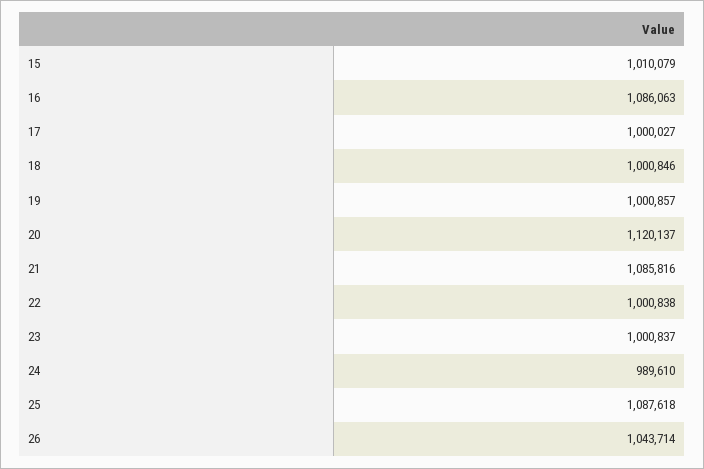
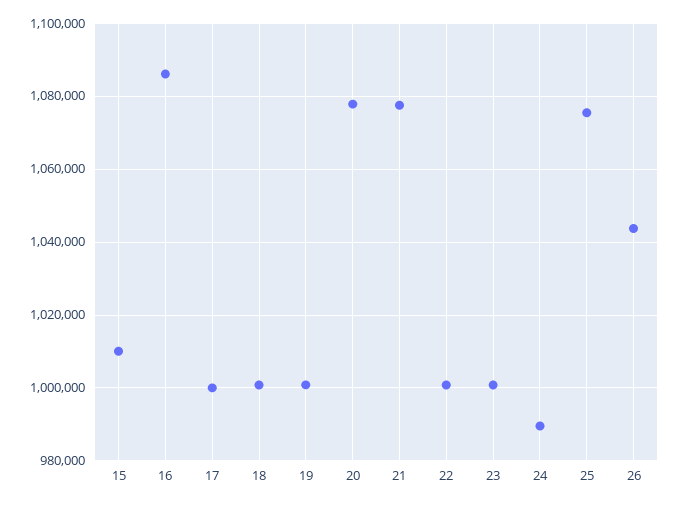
20: 1120137 -> 1078000
21: 1085816 -> 1078000
25: 1087618 -> 1076000

